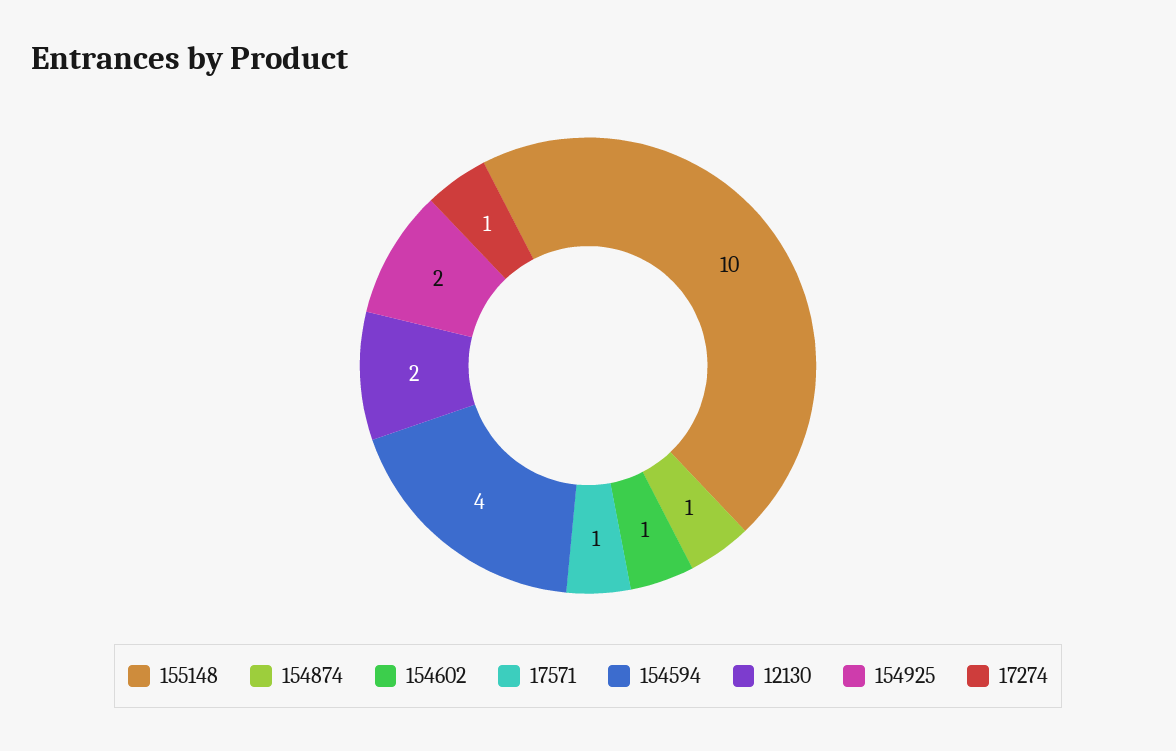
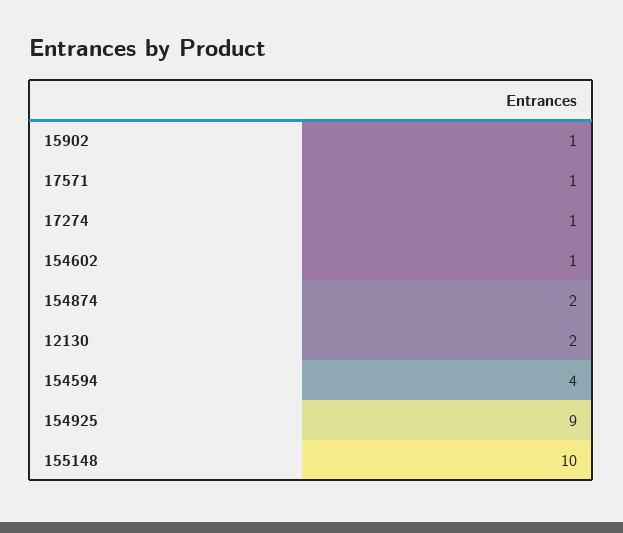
154874: 1 -> 2
154925: 2 -> 9
15902: none -> 1

